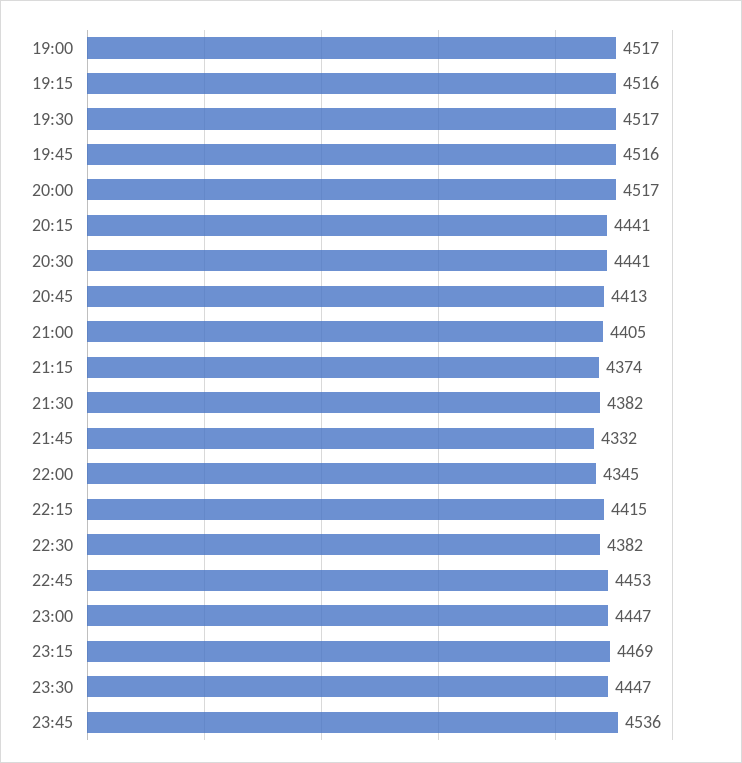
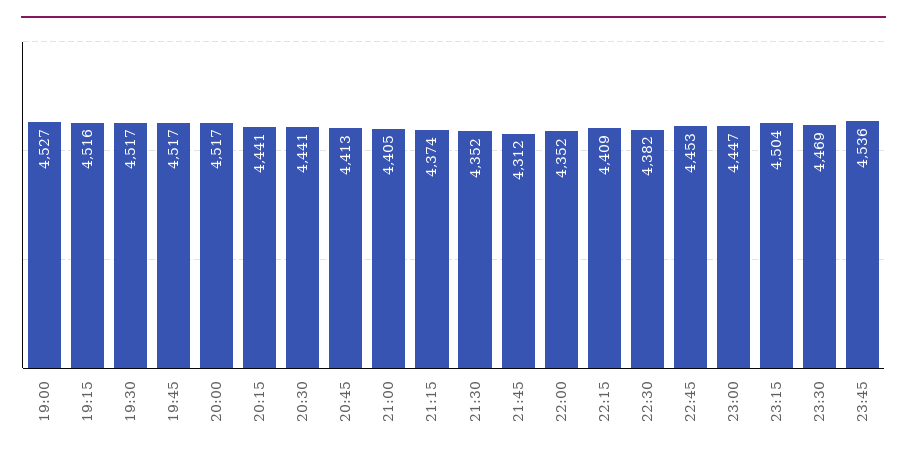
19:00: 4517 -> 4527
19:45: 4516 -> 4517
21:30: 4382 -> 4352
21:45: 4332 -> 4312
22:00: 4345 -> 4352
22:15: 4415 -> 4409
23:15: 4469 -> 4504
23:30: 4447 -> 4469

